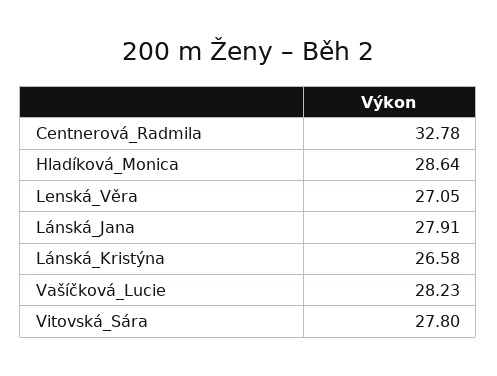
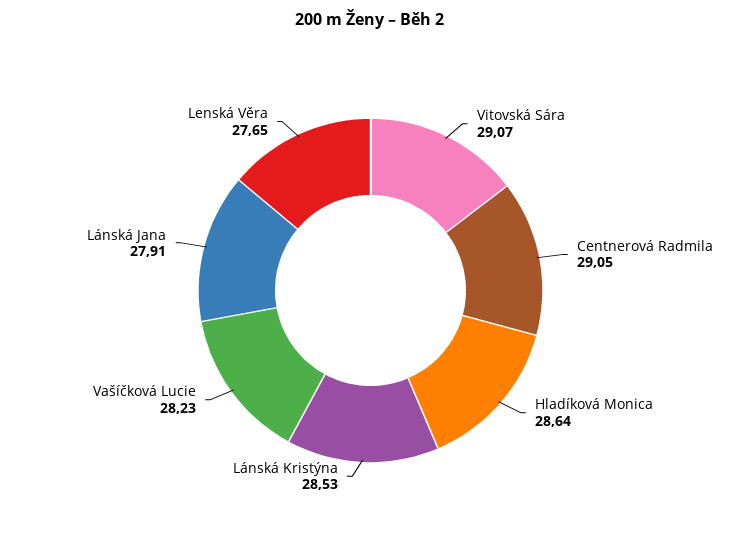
Centnerová_Radmila: 32.78 -> 29.05
Lenská_Věra: 27.05 -> 27.65
Lánská_Kristýna: 26.58 -> 28.53
Vitovská_Sára: 27.8 -> 29.07

